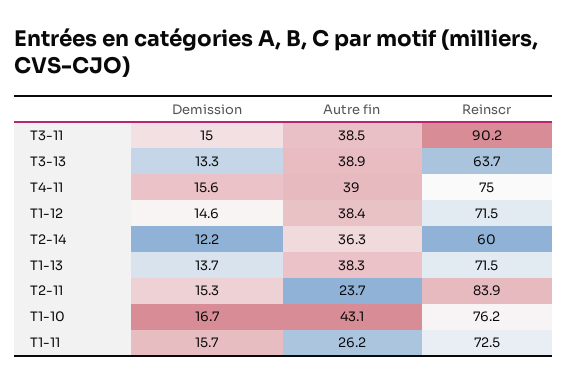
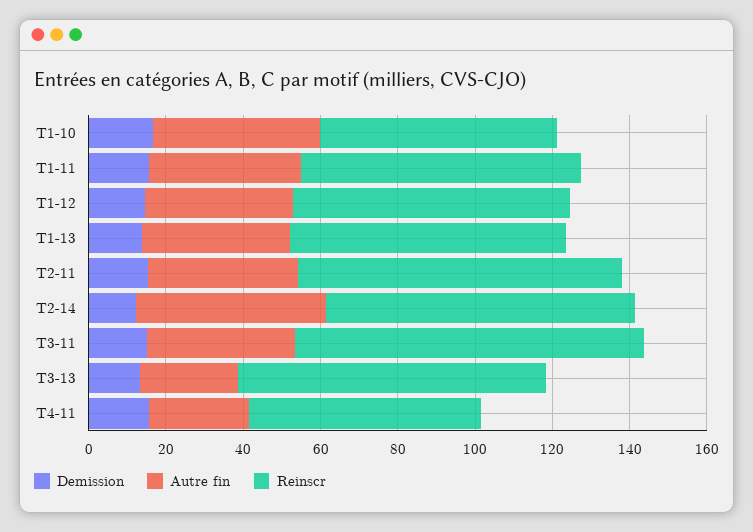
Autre fin, T3-13: 38.9 -> 25
Reinscr, T3-13: 63.7 -> 80
Autre fin, T4-11: 39 -> 25
Reinscr, T4-11: 75 -> 60
Autre fin, T2-14: 36.3 -> 50
Reinscr, T2-14: 60 -> 80
Autre fin, T2-11: 23.7 -> 40
Reinscr, T1-10: 76.2 -> 60
Autre fin, T1-11: 26.2 -> 40

